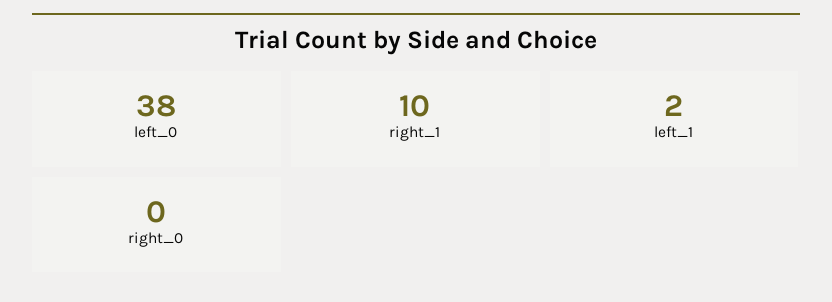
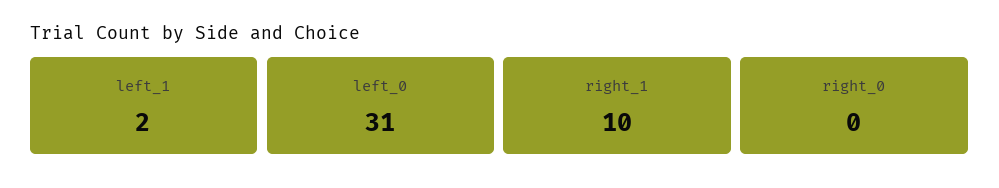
left_0: 38 -> 31

